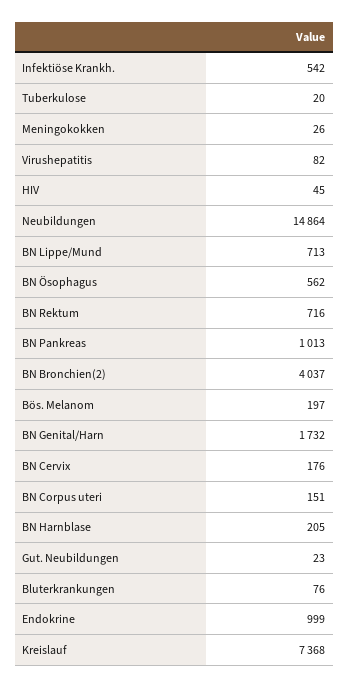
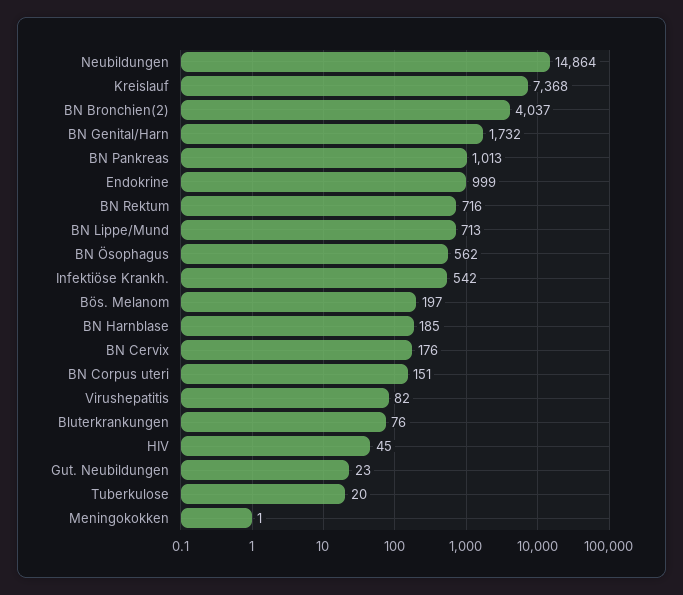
Meningokokken: 26 -> 1
BN Harnblase: 205 -> 185

